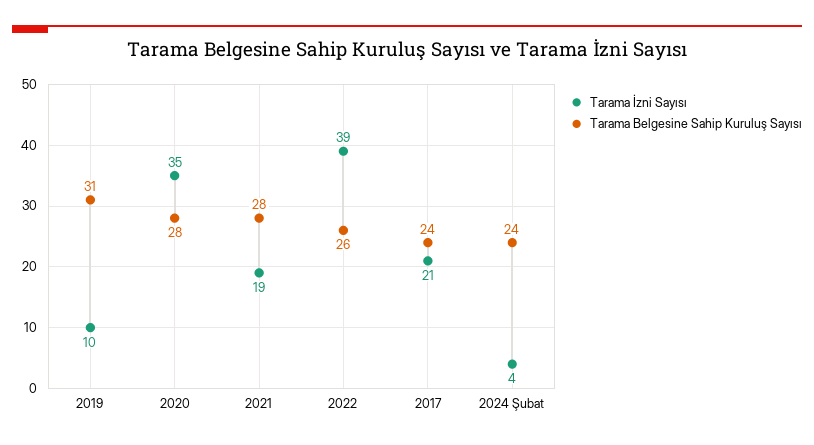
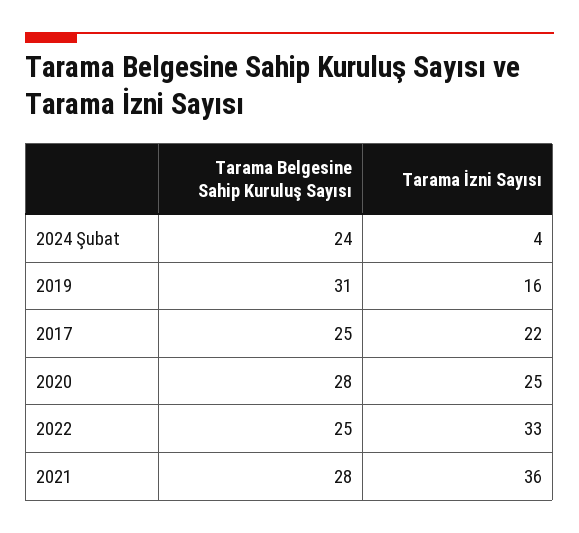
Tarama İzni Sayısı, 2019: 10 -> 16
Tarama İzni Sayısı, 2020: 35 -> 25
Tarama İzni Sayısı, 2021: 19 -> 36
Tarama İzni Sayısı, 2022: 39 -> 33
Tarama Belgesine Sahip Kuruluş Sayısı, 2022: 26 -> 25
Tarama İzni Sayısı, 2017: 21 -> 22
Tarama Belgesine Sahip Kuruluş Sayısı, 2017: 24 -> 25

